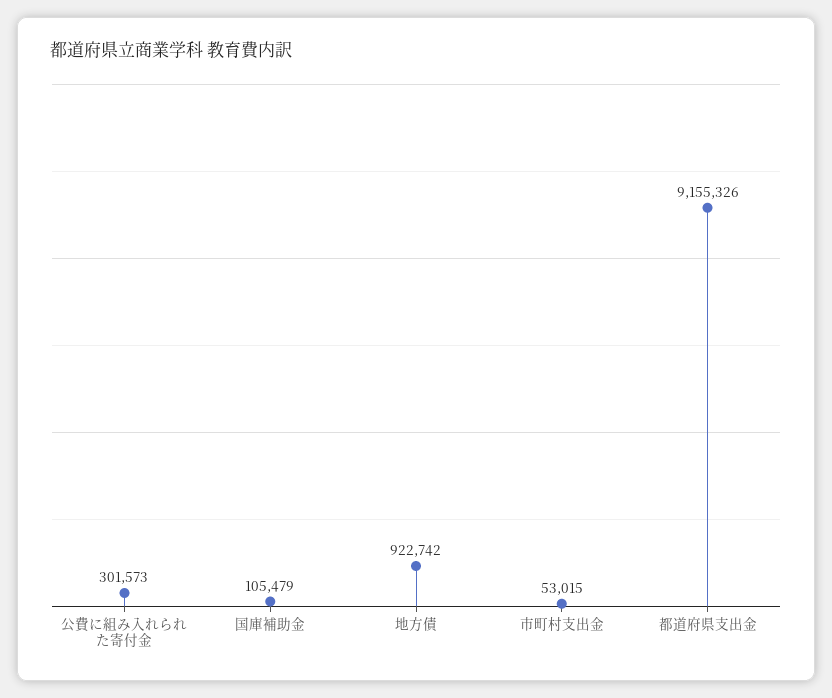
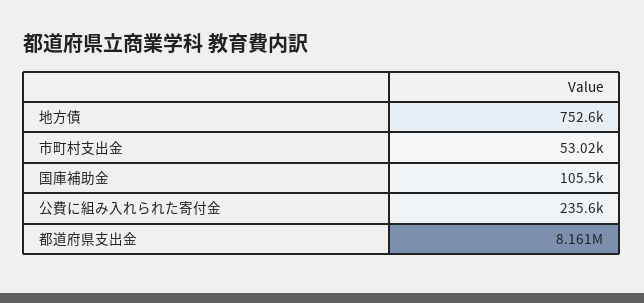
公費に組み入れられた寄付金: 301573 -> 235600
地方債: 922742 -> 752600
都道府県支出金: 9155326 -> 8161000

